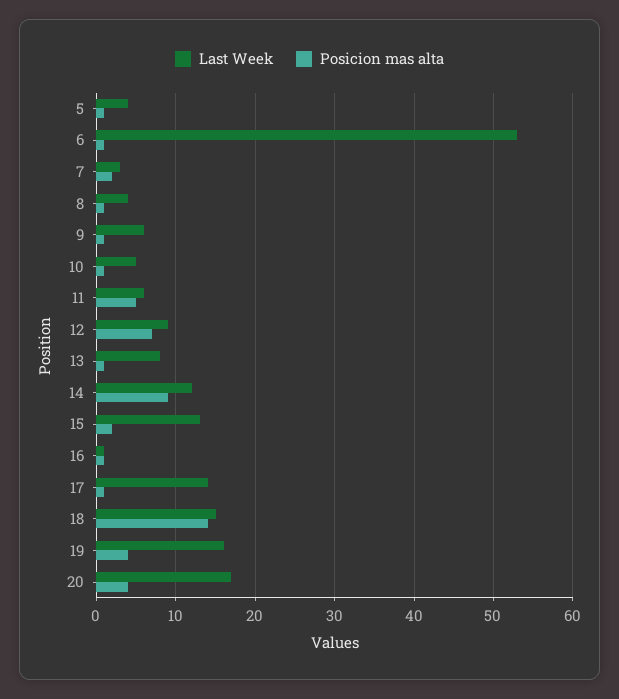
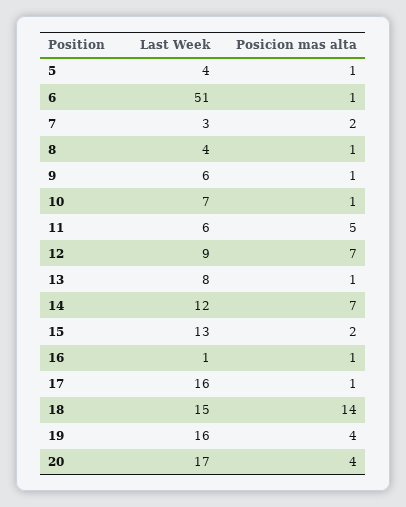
Last Week, 6: 53 -> 51
Last Week, 10: 5 -> 7
Posicion mas alta, 14: 9 -> 7
Last Week, 17: 14 -> 16

